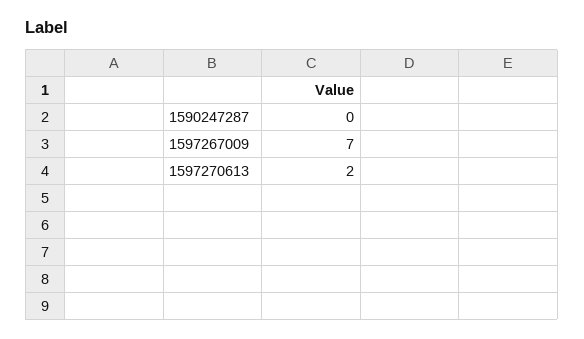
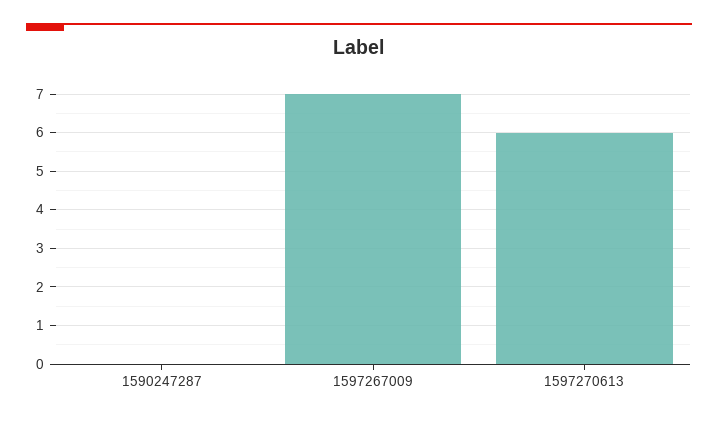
1597270613: 2 -> 6

